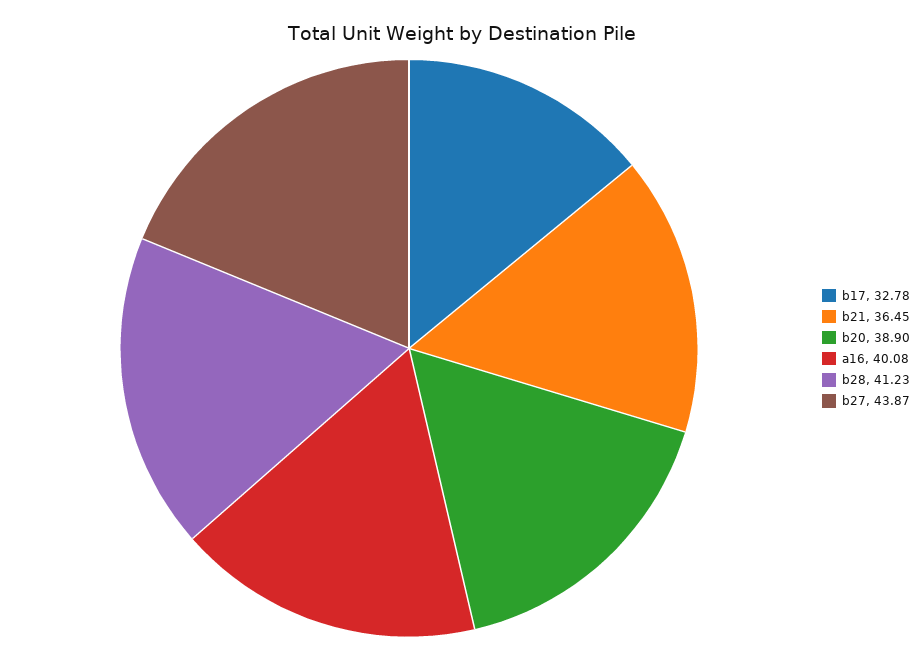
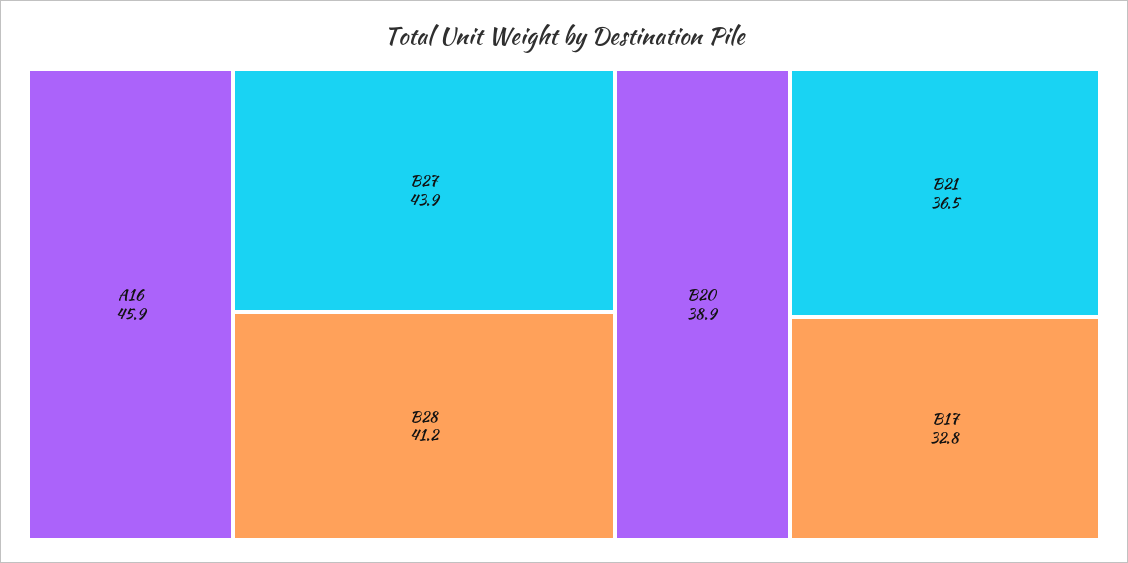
a16: 40.08 -> 45.9

